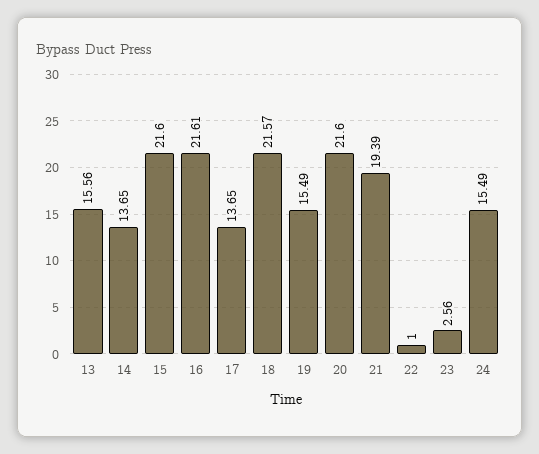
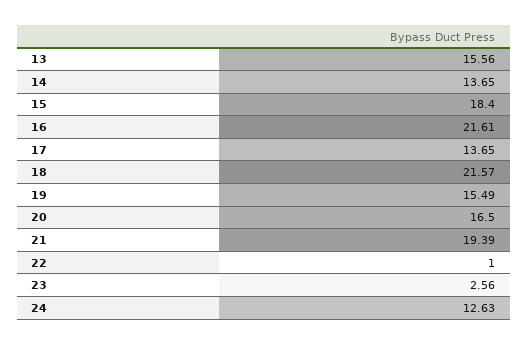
15: 21.6 -> 18.4
20: 21.6 -> 16.5
24: 15.49 -> 12.63

